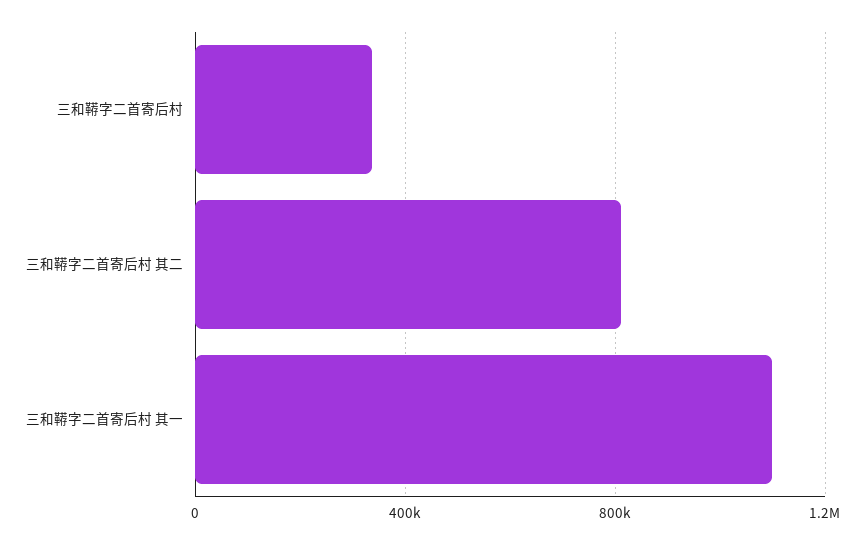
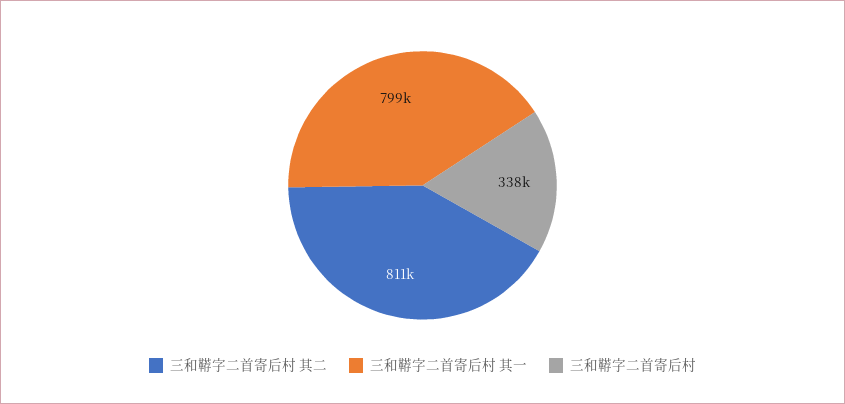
三和鞯字二首寄后村 其一: 1100000 -> 799000

